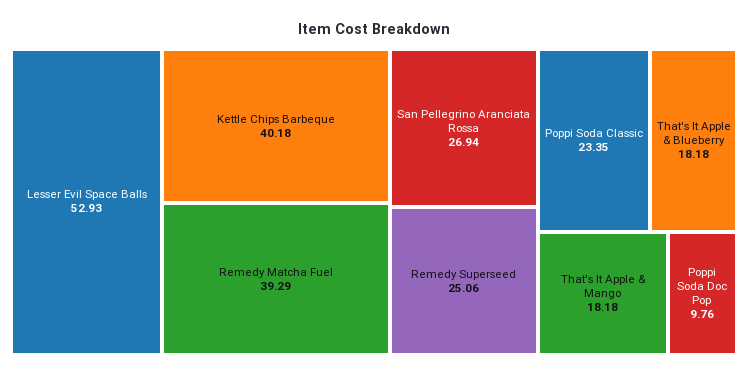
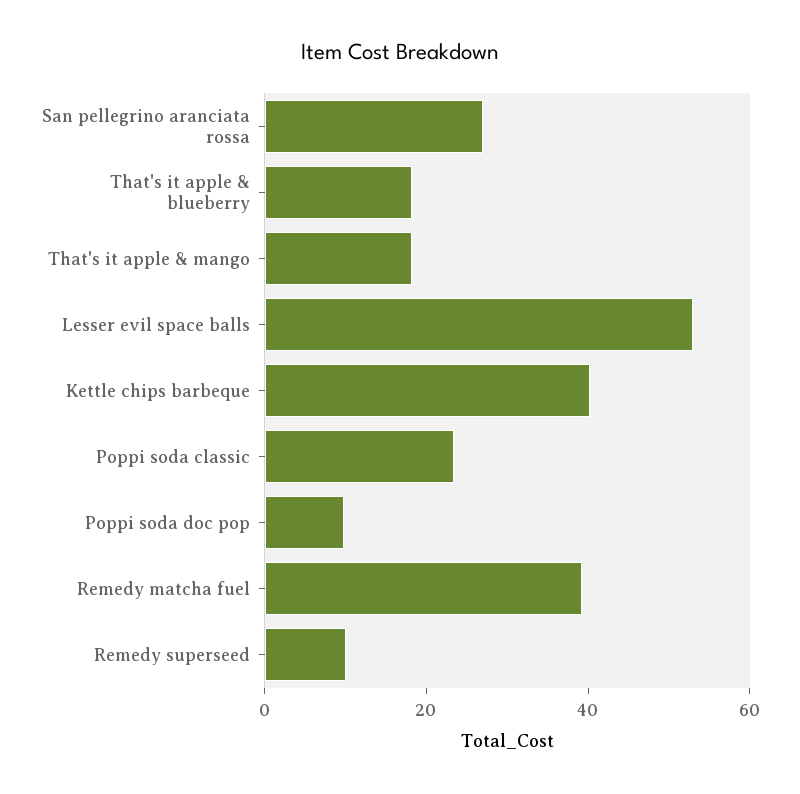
Remedy Superseed: 25.06 -> 10

